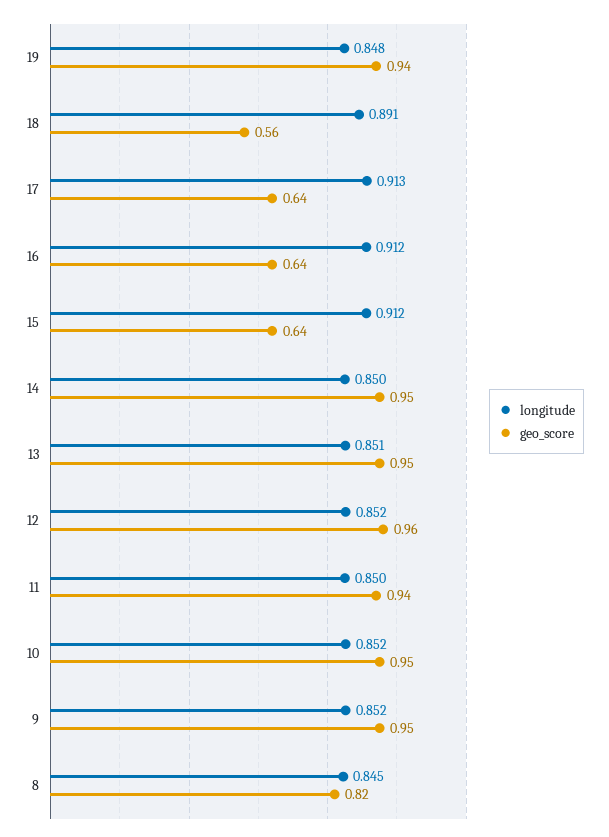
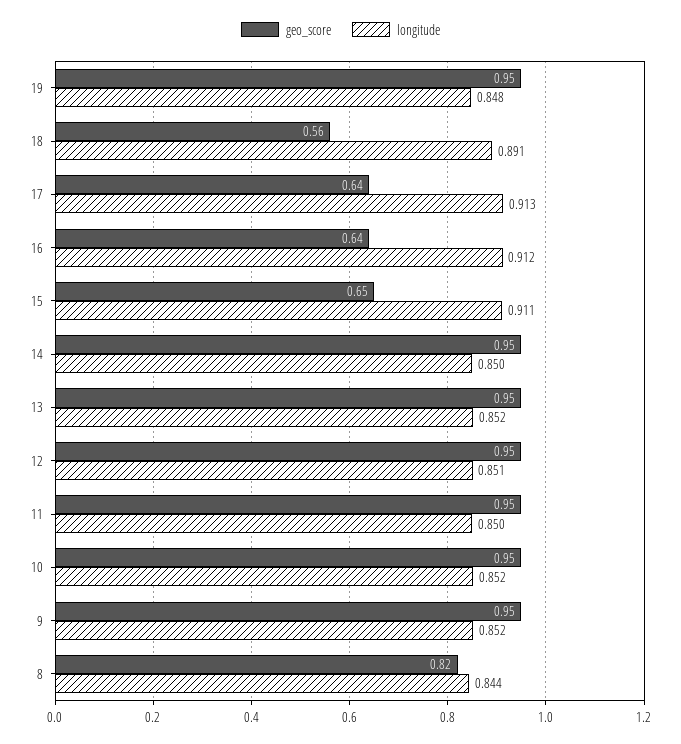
geo_score, 19: 0.94 -> 0.95
longitude, 15: 0.912 -> 0.911
geo_score, 15: 0.64 -> 0.65
longitude, 13: 0.851 -> 0.852
longitude, 12: 0.852 -> 0.851
geo_score, 12: 0.96 -> 0.95
geo_score, 11: 0.94 -> 0.95
longitude, 8: 0.845 -> 0.844

